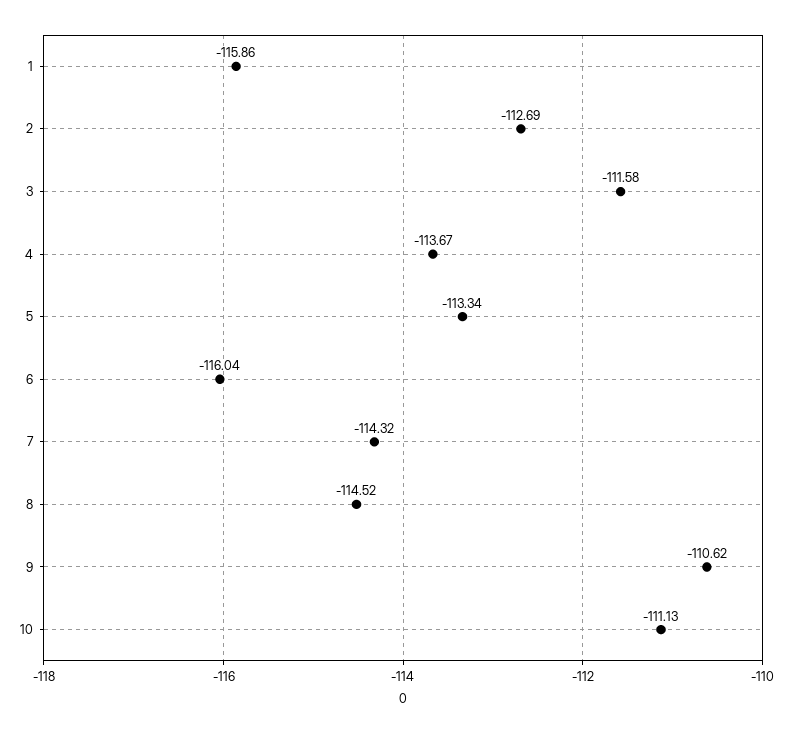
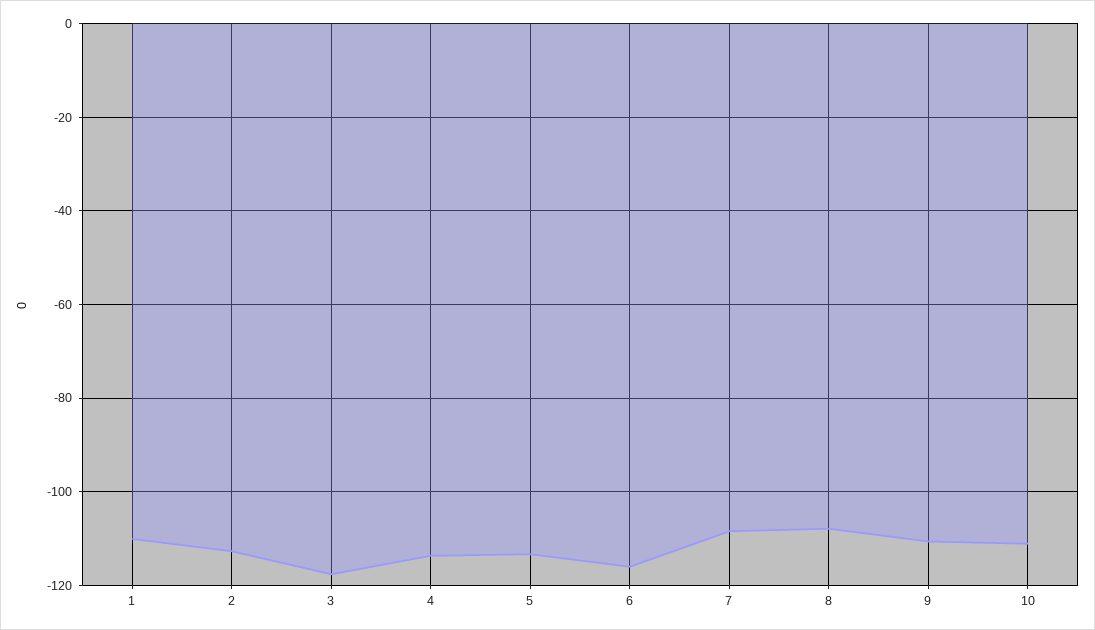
1: -115.86 -> -110
3: -111.58 -> -118
7: -114.32 -> -108
8: -114.52 -> -108

